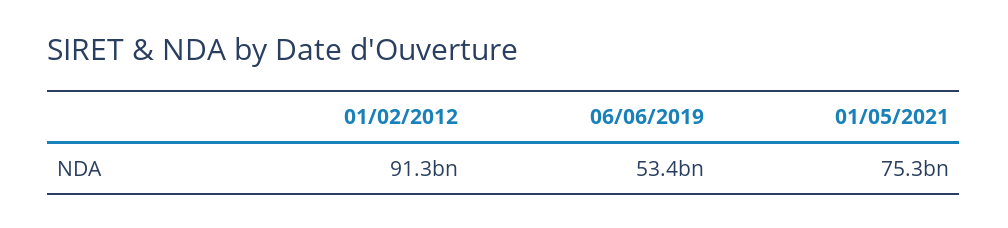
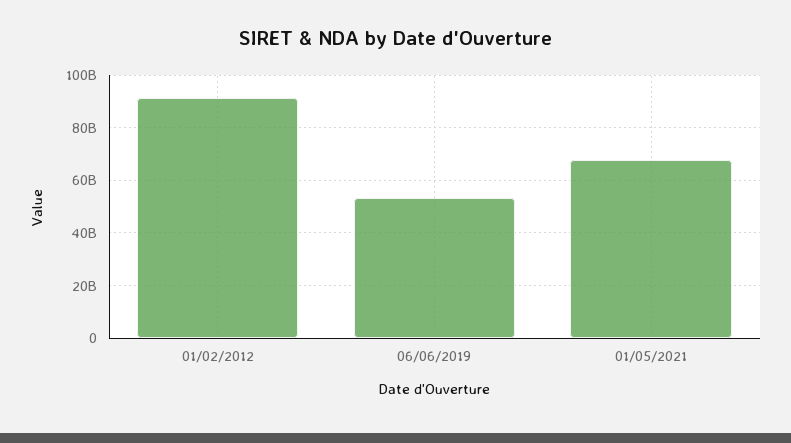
01/05/2021: 75300000000 -> 67500000000

